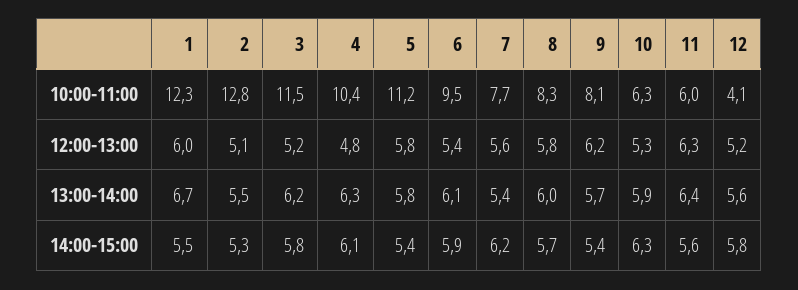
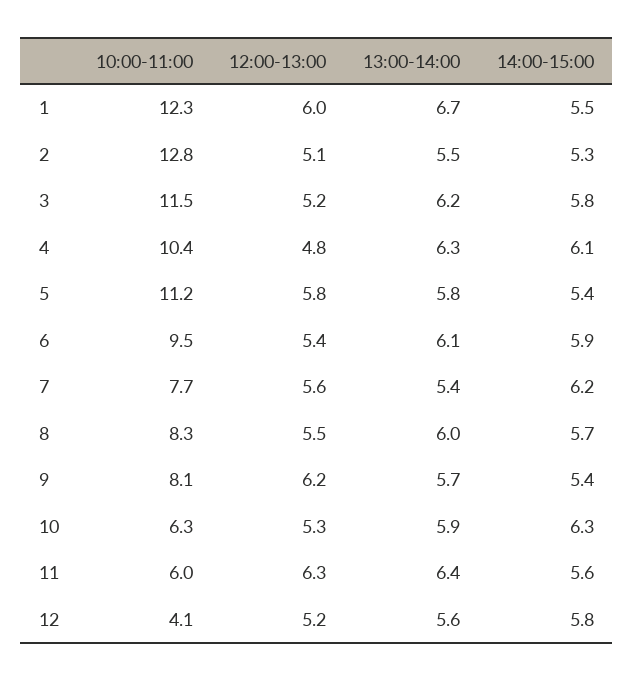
8, 12:00-13:00: 5.8 -> 5.5

